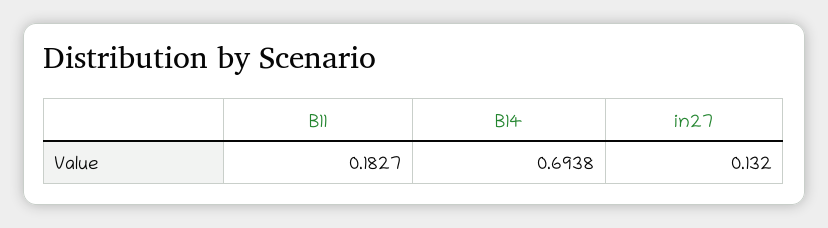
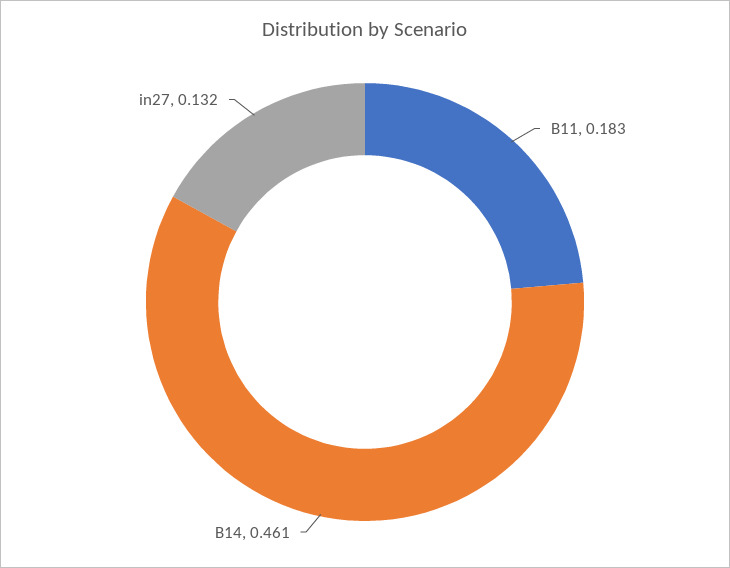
B14: 0.6938 -> 0.461

